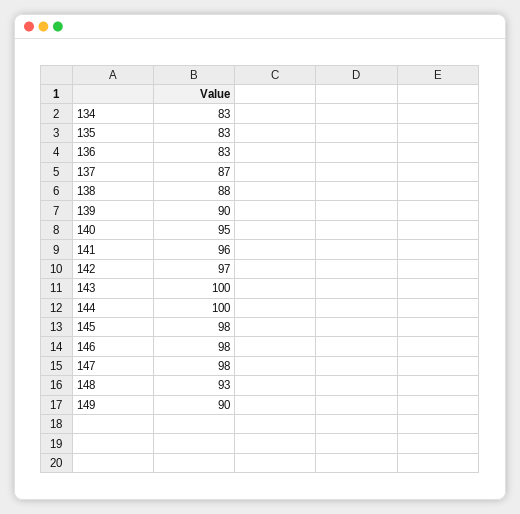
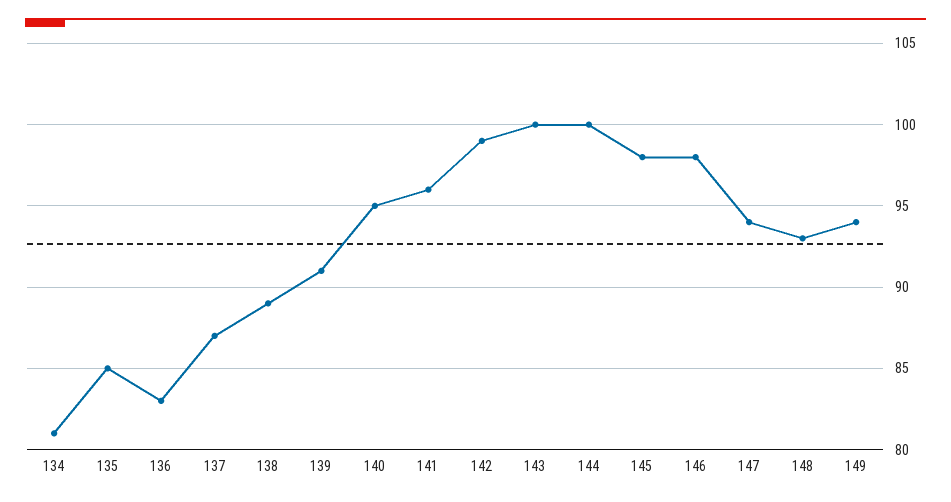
134: 83 -> 81
135: 83 -> 85
138: 88 -> 89
139: 90 -> 91
142: 97 -> 99
147: 98 -> 94
149: 90 -> 94

